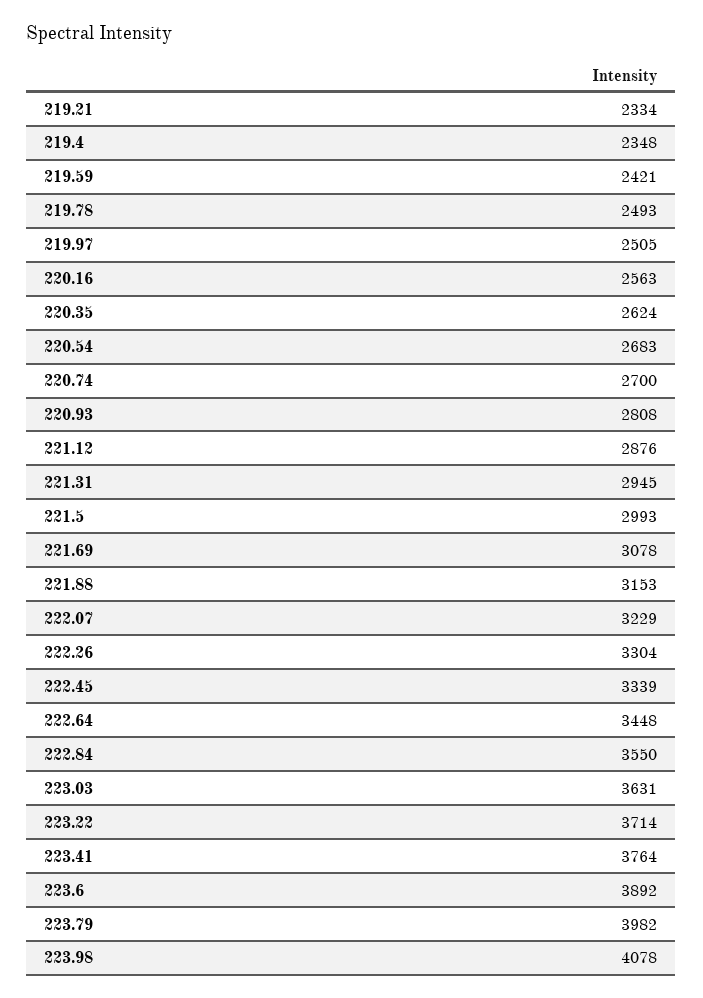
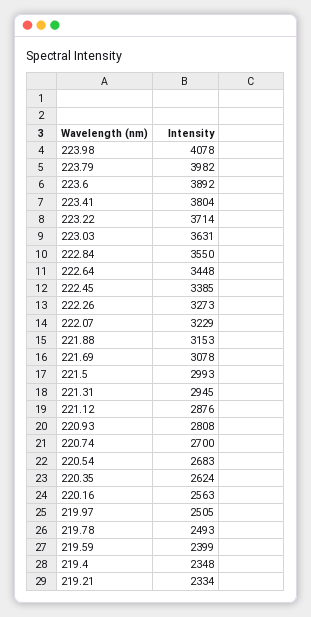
219.59: 2421 -> 2399
222.26: 3304 -> 3273
222.45: 3339 -> 3385
223.41: 3764 -> 3804

